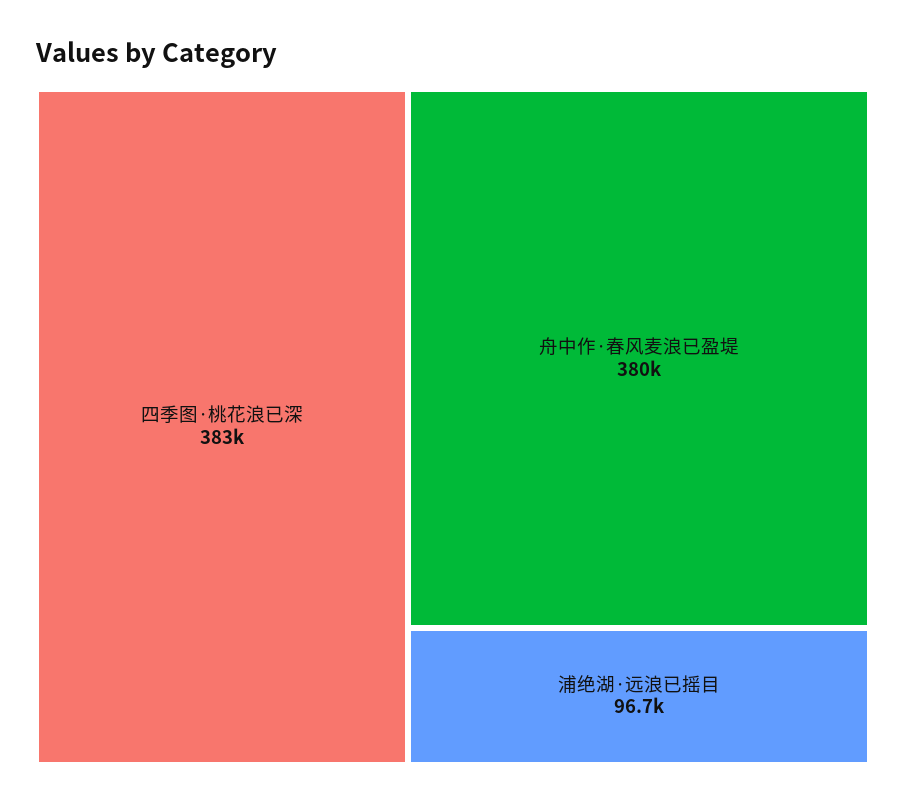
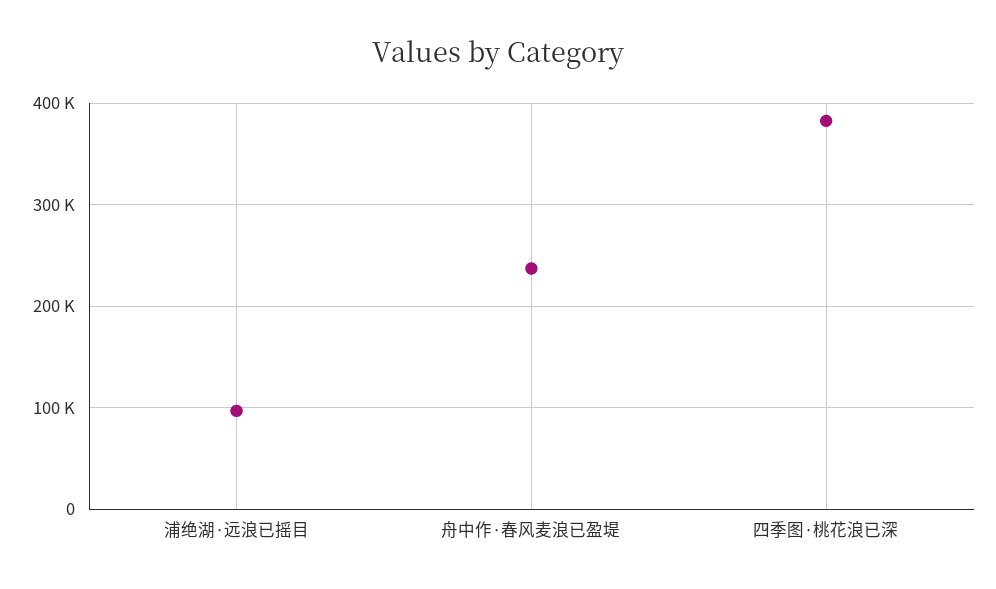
舟中作·春风麦浪已盈堤: 380000 -> 240000

